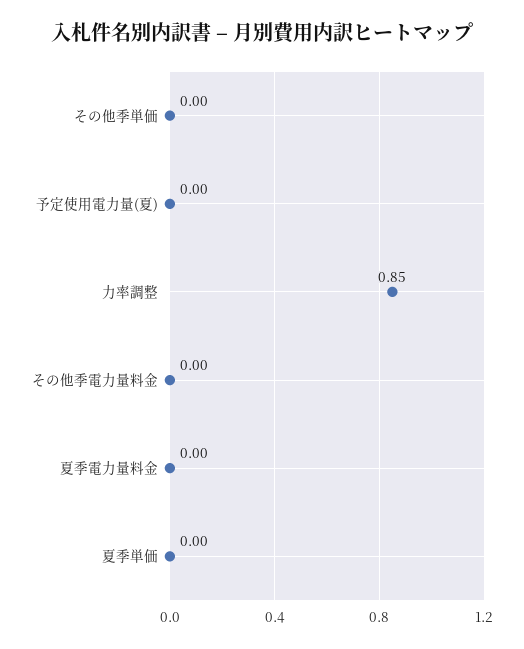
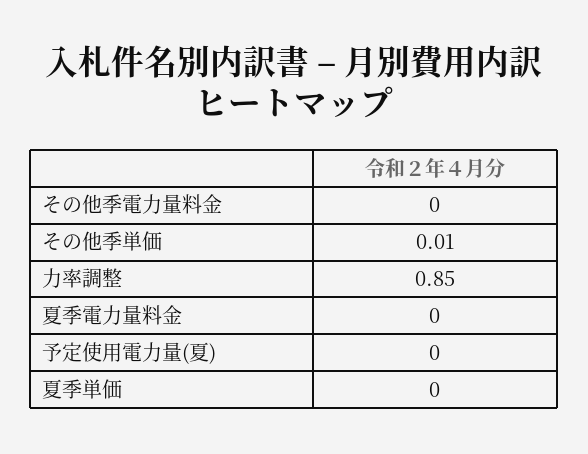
その他季単価: 0 -> 0.01

